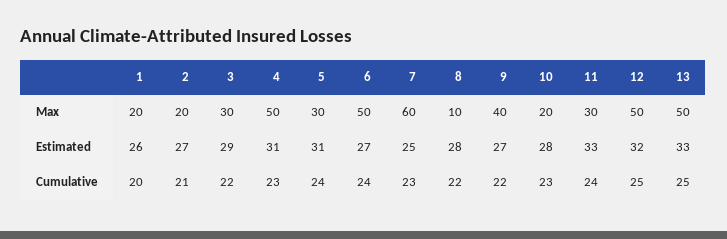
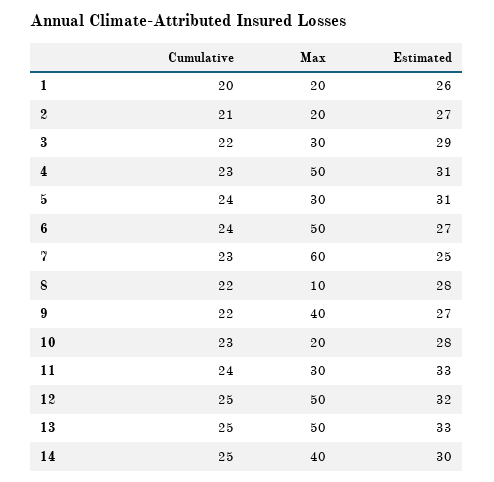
14, Cumulative: none -> 25
14, Max: none -> 40
14, Estimated: none -> 30

